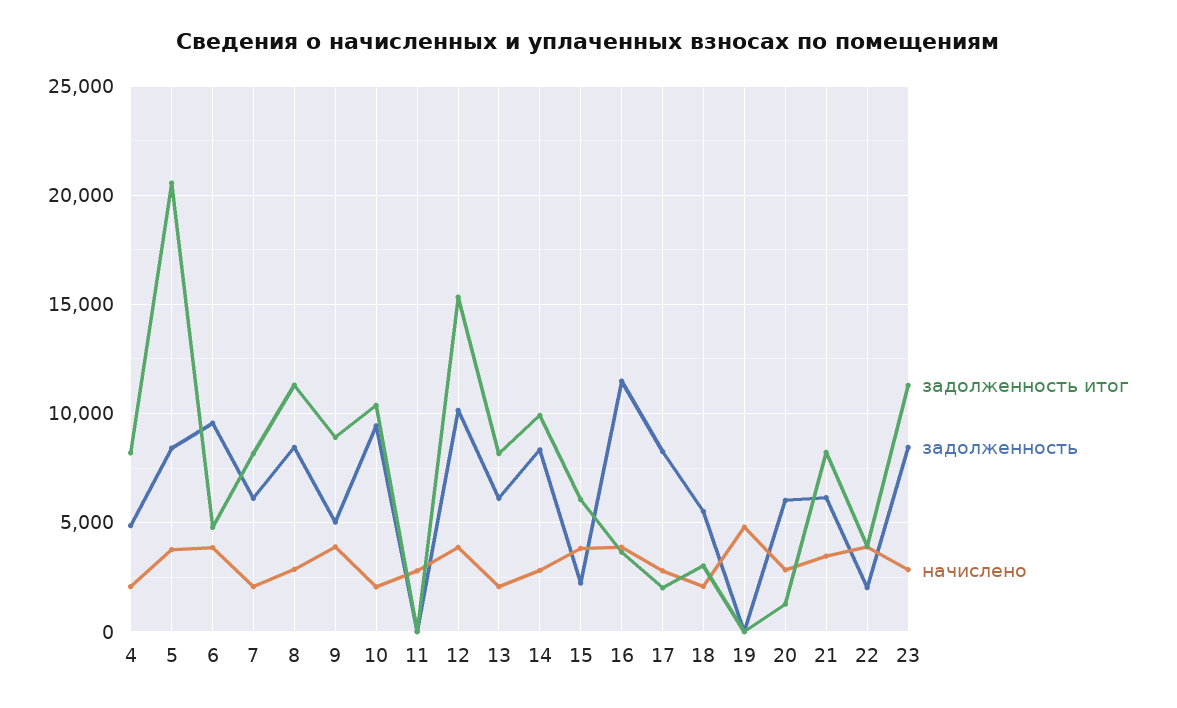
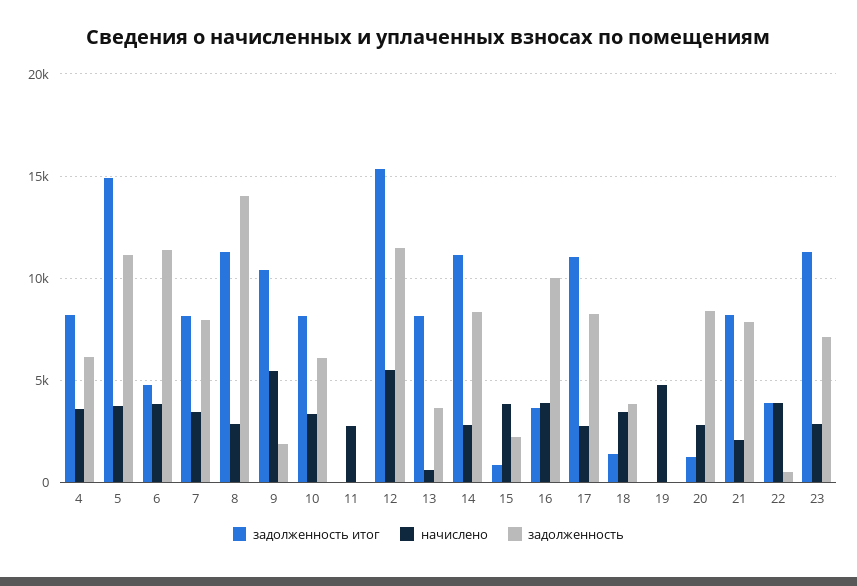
задолженность, 4: 5000 -> 6000
начислено, 4: 2000 -> 3500
задолженность итог, 5: 20500 -> 15000
задолженность, 5: 8500 -> 11000
задолженность, 6: 9500 -> 11500
задолженность, 7: 6000 -> 8000
начислено, 7: 2000 -> 3500
задолженность, 8: 8500 -> 14000
задолженность итог, 9: 9000 -> 10500
задолженность, 9: 5000 -> 2000
начислено, 9: 4000 -> 5500
задолженность итог, 10: 10500 -> 8000
задолженность, 10: 9500 -> 6000
начислено, 10: 2000 -> 3500
задолженность, 12: 10000 -> 11500
начислено, 12: 4000 -> 5500
задолженность, 13: 6000 -> 3500
начислено, 13: 2000 -> 500
задолженность итог, 14: 10000 -> 11000
задолженность итог, 15: 6000 -> 1000
задолженность, 16: 11500 -> 10000
задолженность итог, 17: 2000 -> 11000
задолженность итог, 18: 3000 -> 1500
задолженность, 18: 5500 -> 4000
начислено, 18: 2000 -> 3500
задолженность, 20: 6000 -> 8500
задолженность, 21: 6000 -> 8000
начислено, 21: 3500 -> 2000
задолженность, 22: 2000 -> 500
задолженность, 23: 8500 -> 7000

